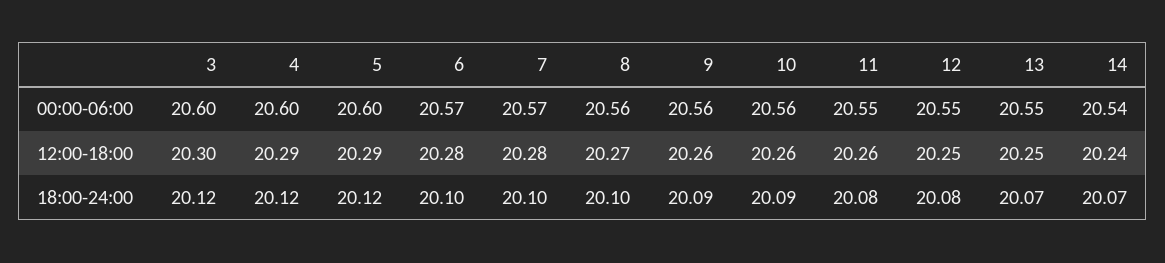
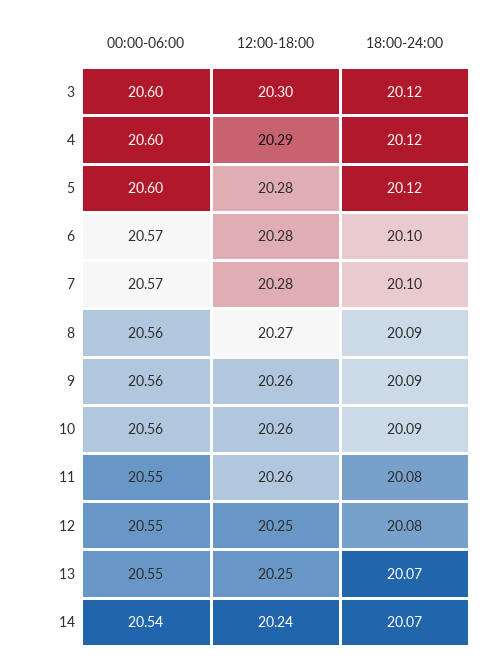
5, 12:00-18:00: 20.29 -> 20.28
8, 18:00-24:00: 20.1 -> 20.09

